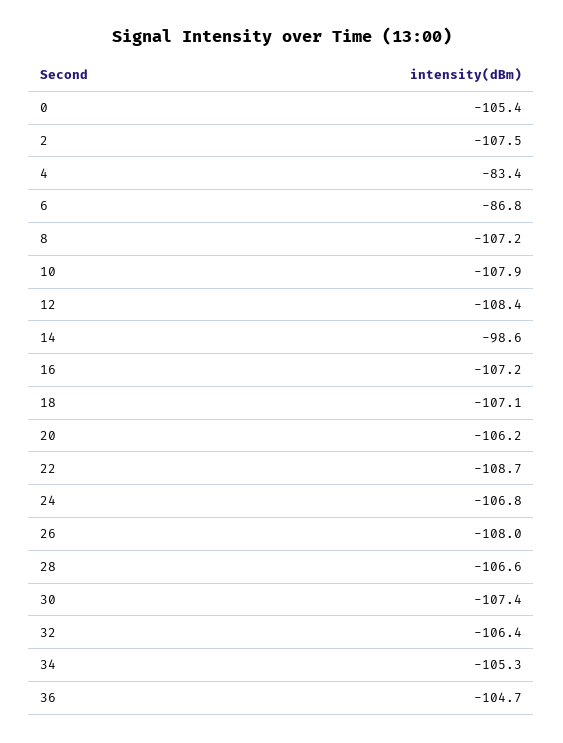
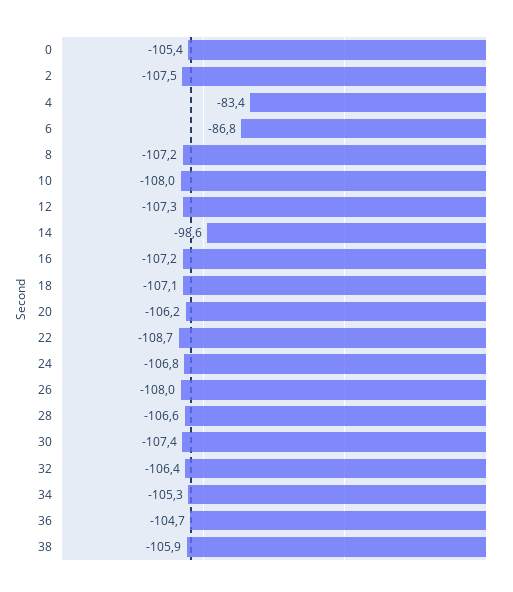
10: -107.9 -> -108
12: -108.4 -> -107.3
38: none -> -105.9

